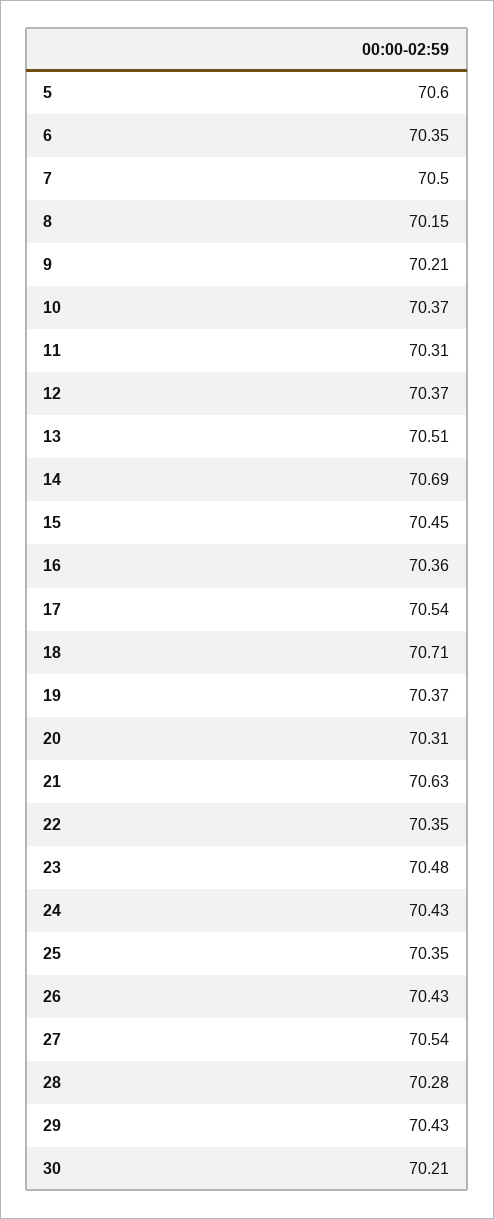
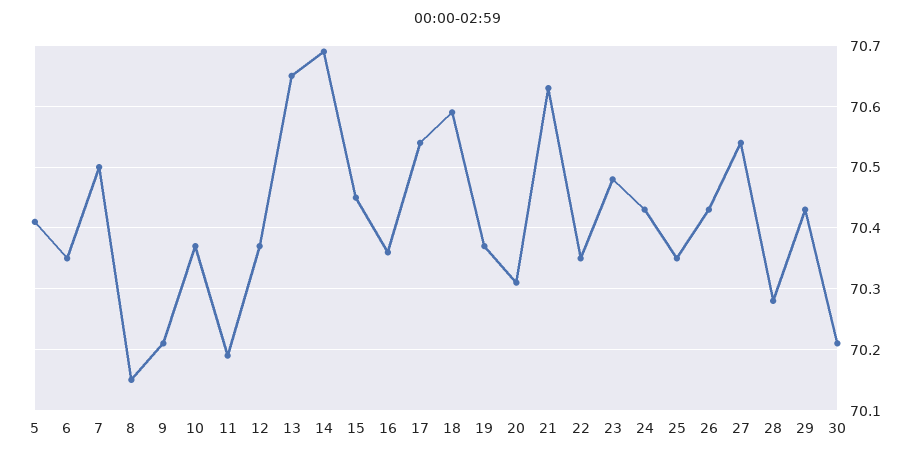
5: 70.6 -> 70.41
11: 70.31 -> 70.19
13: 70.51 -> 70.65
18: 70.71 -> 70.59

